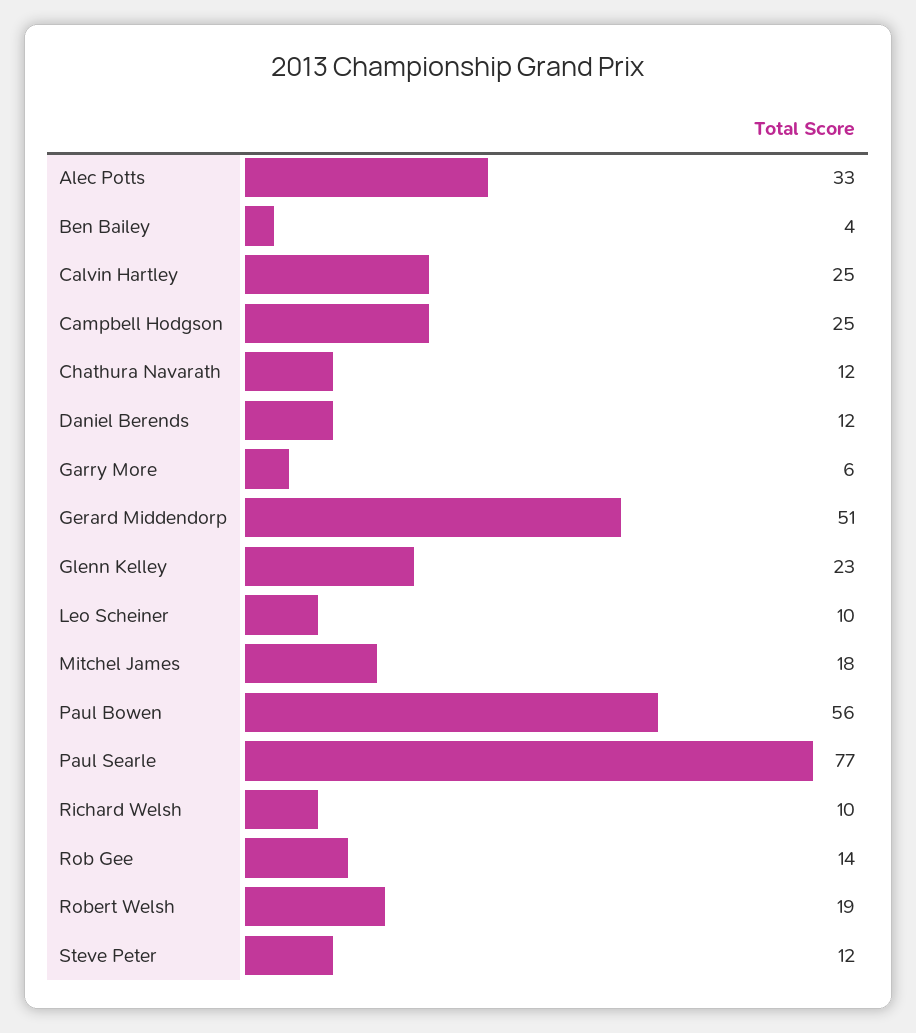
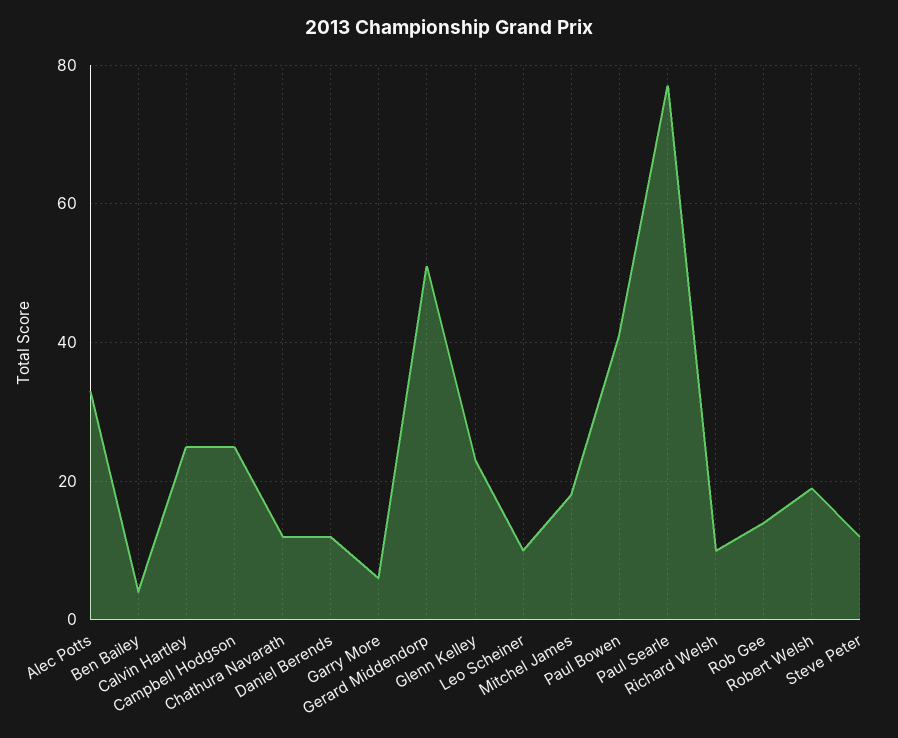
Paul Bowen: 56 -> 40

